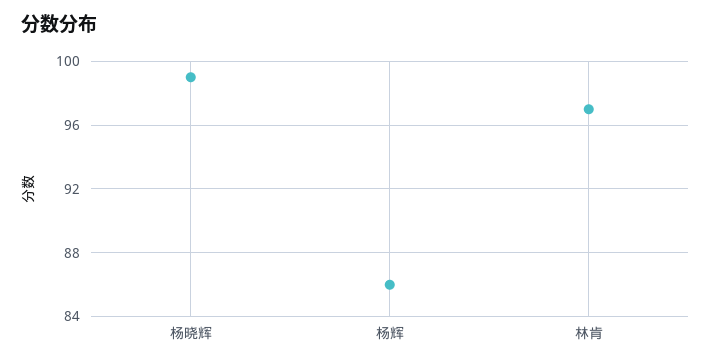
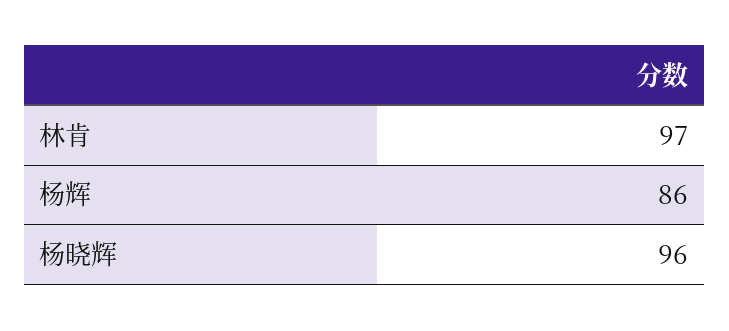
杨晓辉: 99 -> 96

